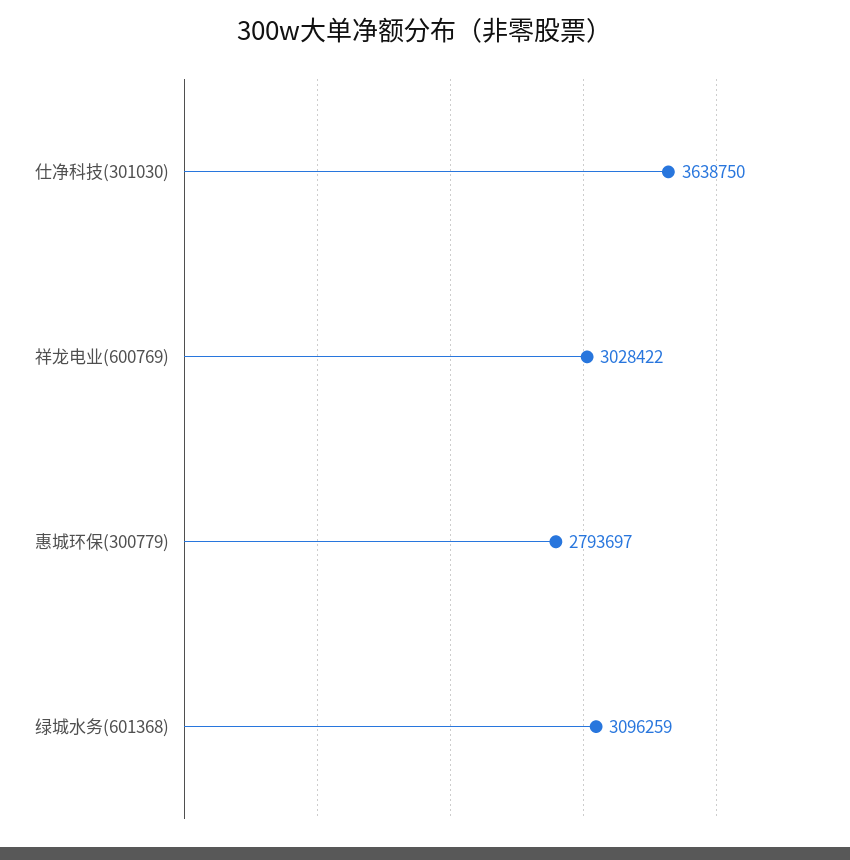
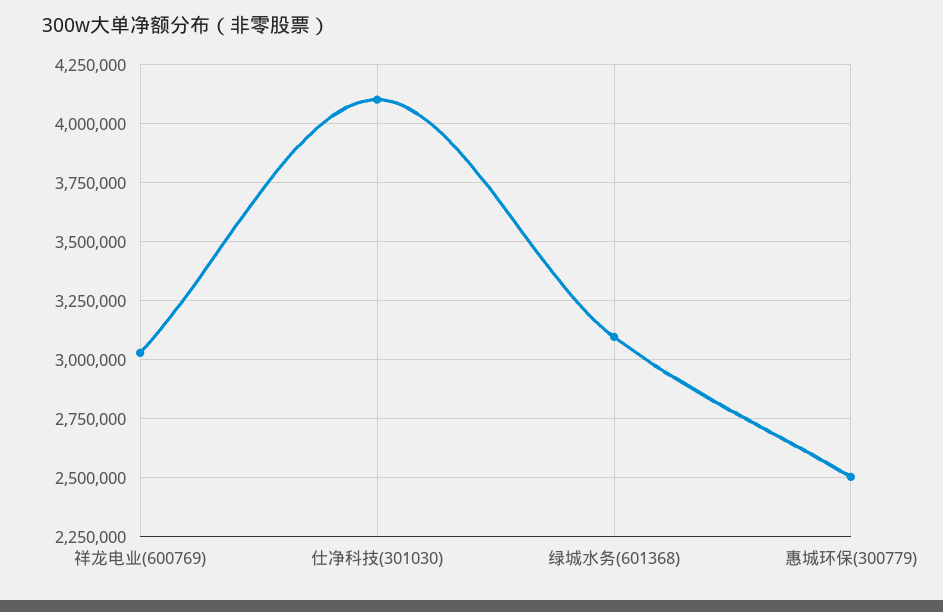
仕净科技(301030): 3638750 -> 4100000
惠城环保(300779): 2793697 -> 2500000

